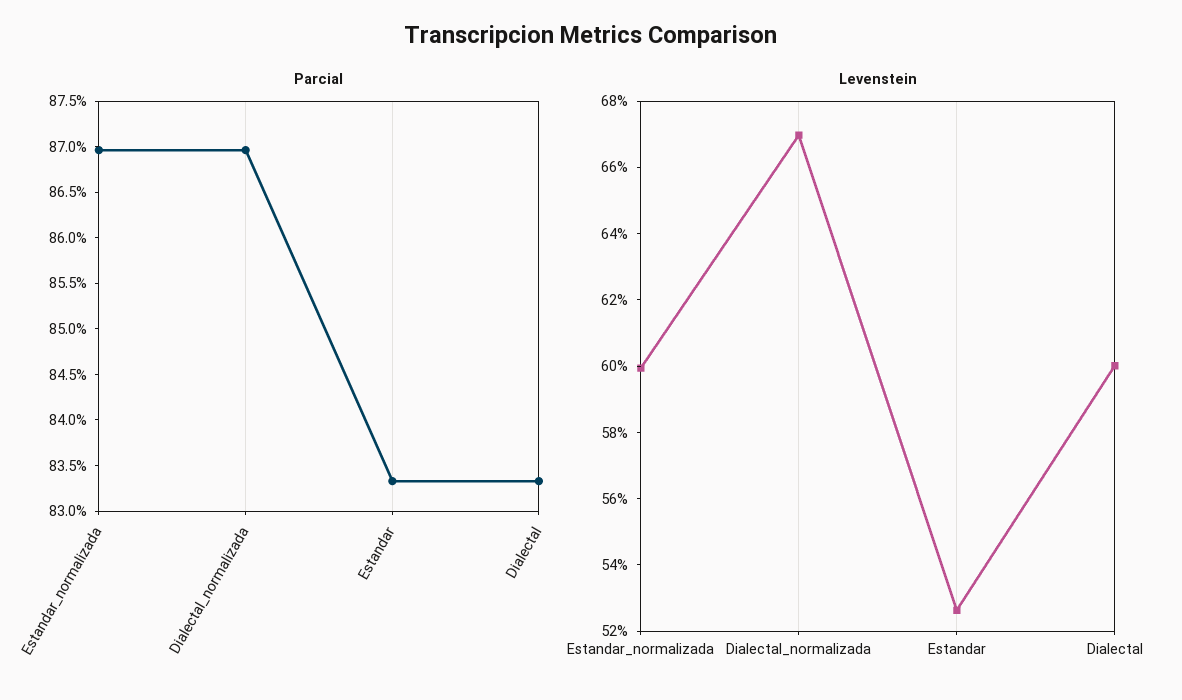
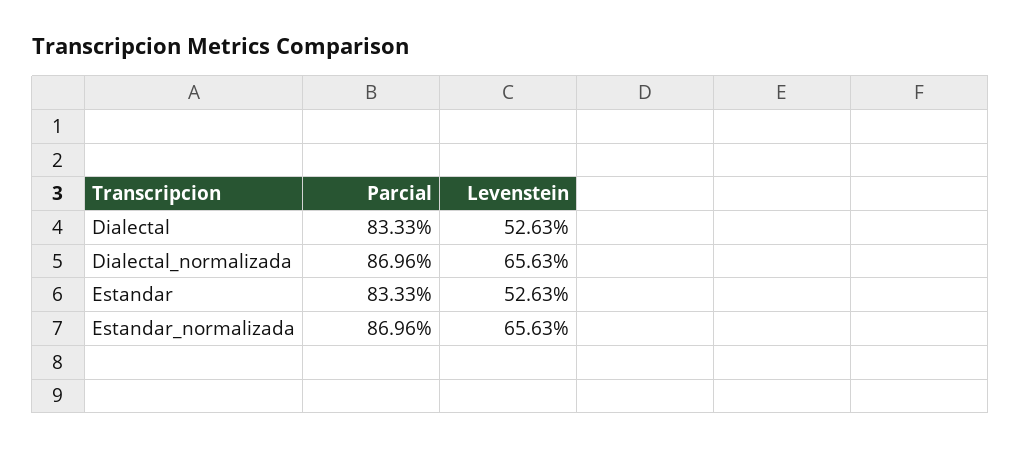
Levenstein, Estandar_normalizada: 60 -> 65.63
Levenstein, Dialectal_normalizada: 67 -> 65.63
Levenstein, Dialectal: 60 -> 52.63

